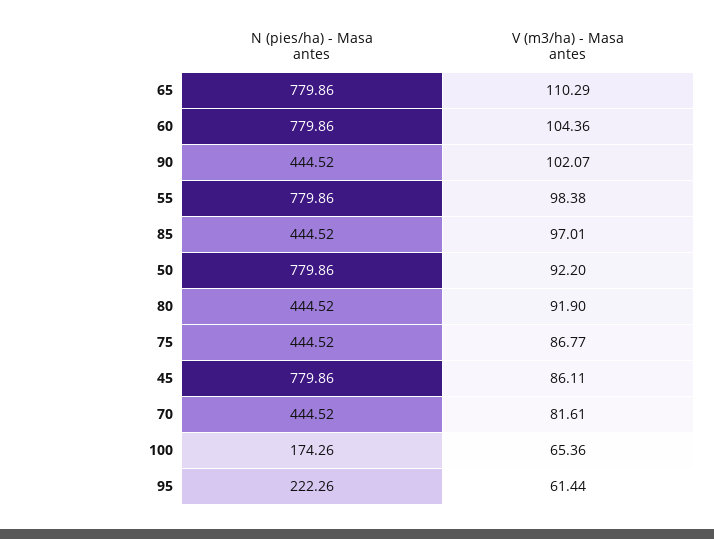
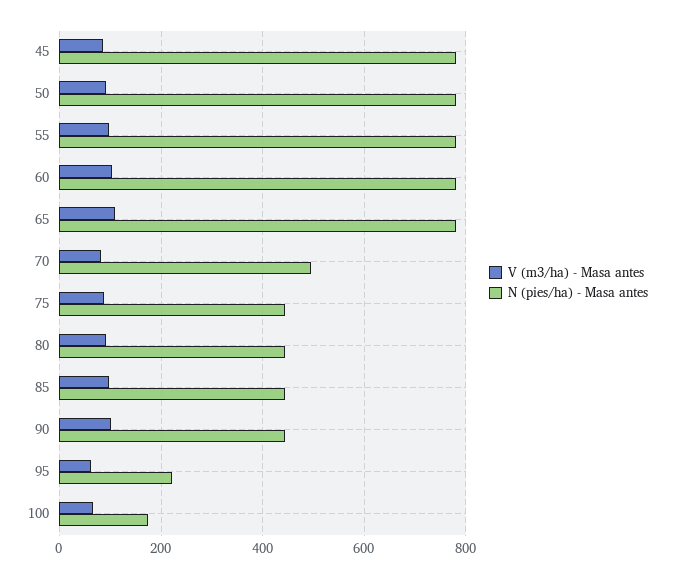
N (pies/ha) - Masa antes, 70: 444.52 -> 500

